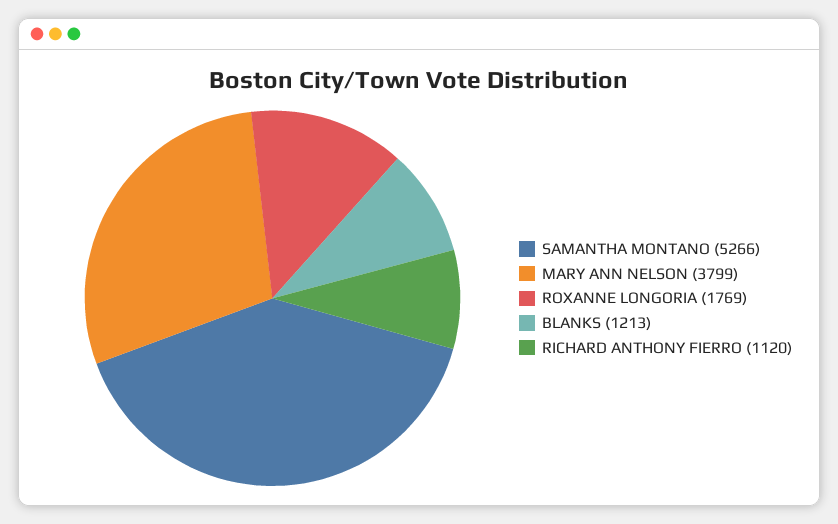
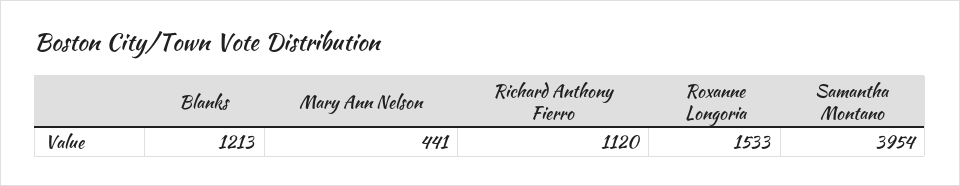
SAMANTHA MONTANO: 5266 -> 3954
MARY ANN NELSON: 3799 -> 441
ROXANNE LONGORIA: 1769 -> 1533

